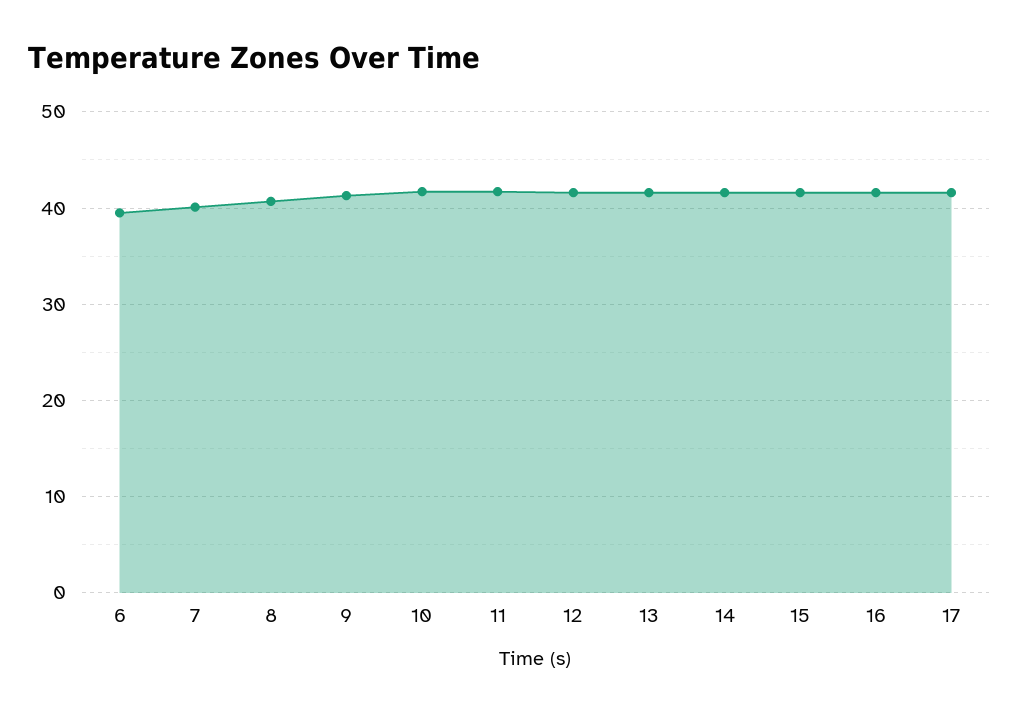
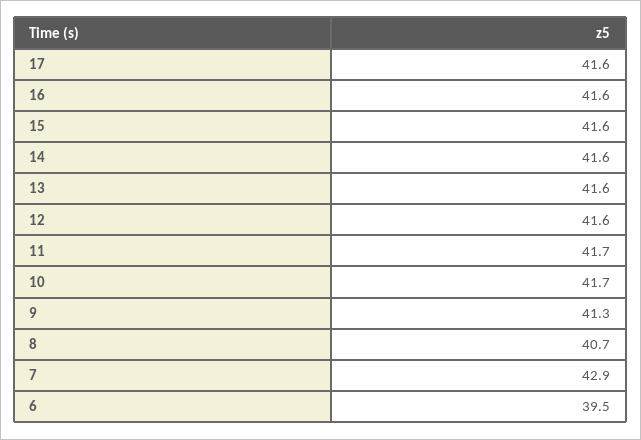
7: 40 -> 42.9

